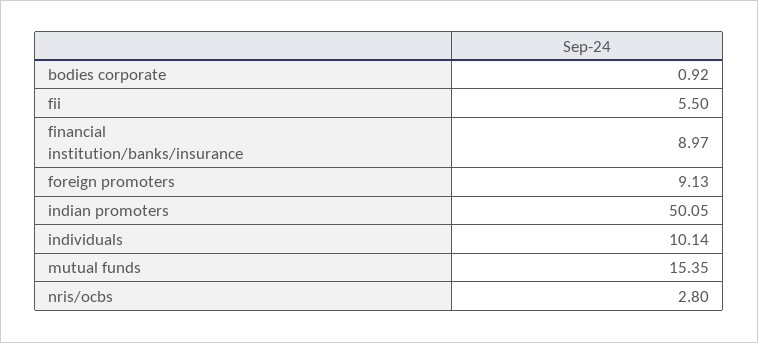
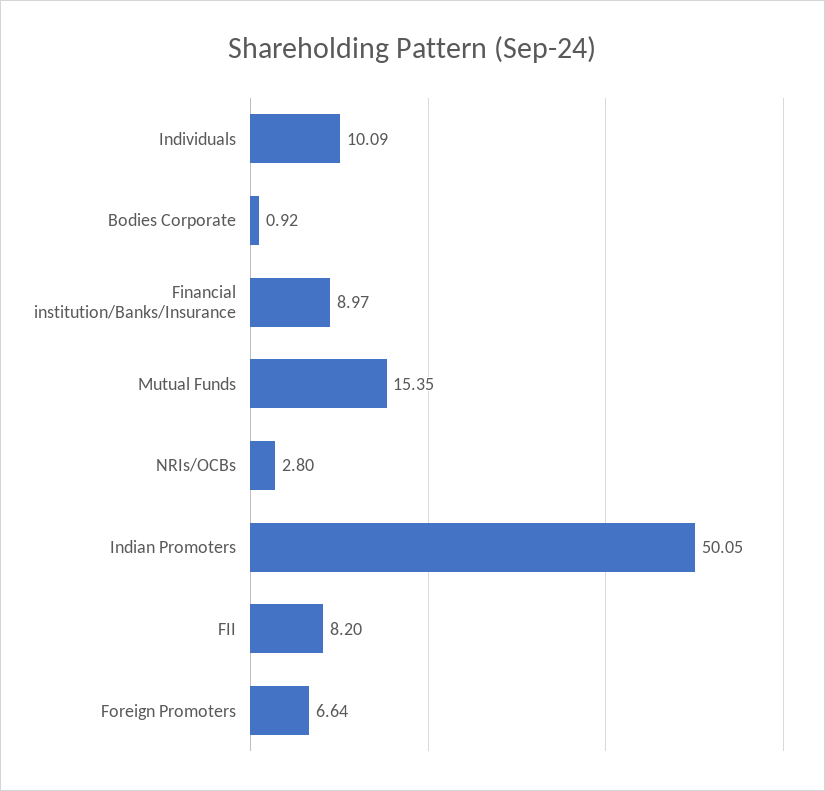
fii: 5.5 -> 8.2
foreign promoters: 9.13 -> 6.64
individuals: 10.14 -> 10.09

